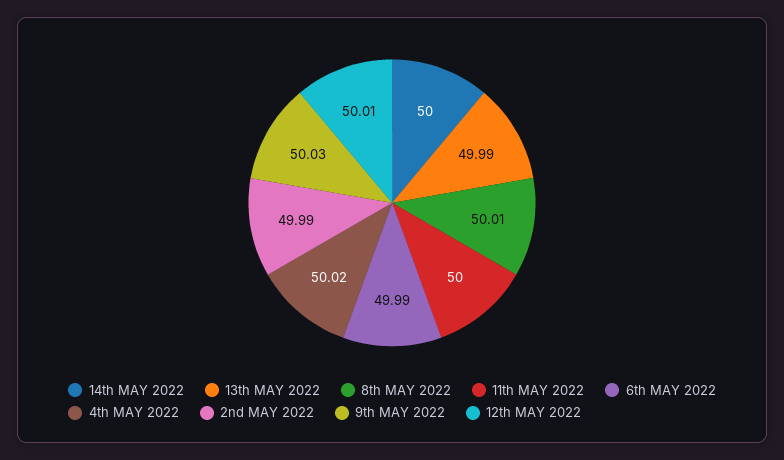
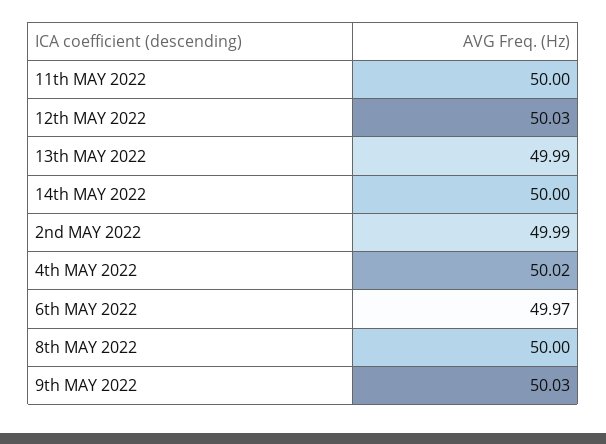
8th MAY 2022: 50.01 -> 50
6th MAY 2022: 49.99 -> 49.97
12th MAY 2022: 50.01 -> 50.03

